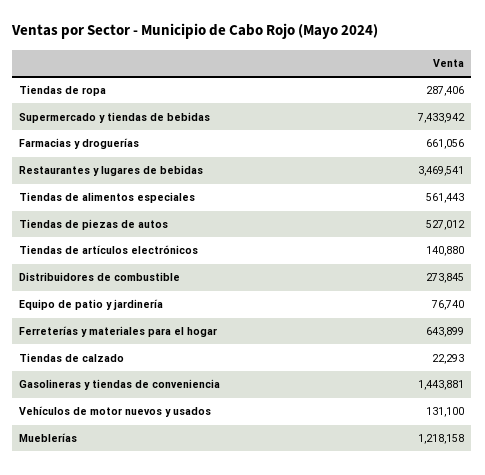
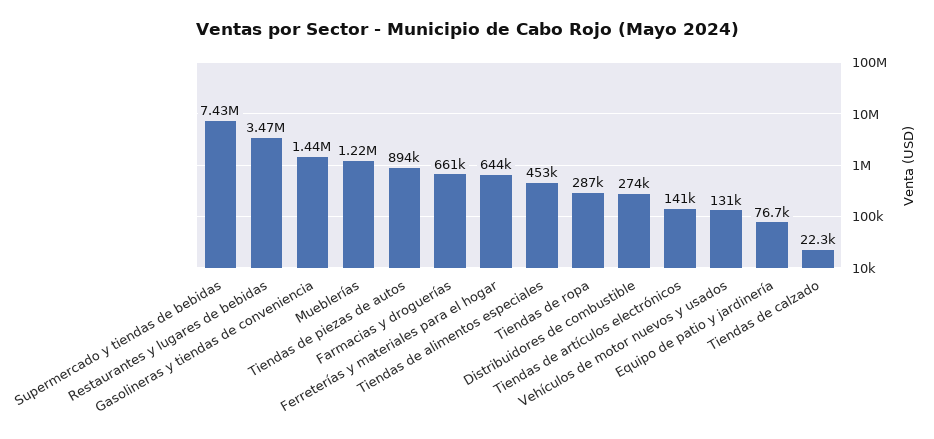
Tiendas de alimentos especiales: 561443 -> 453000
Tiendas de piezas de autos: 527012 -> 894000

